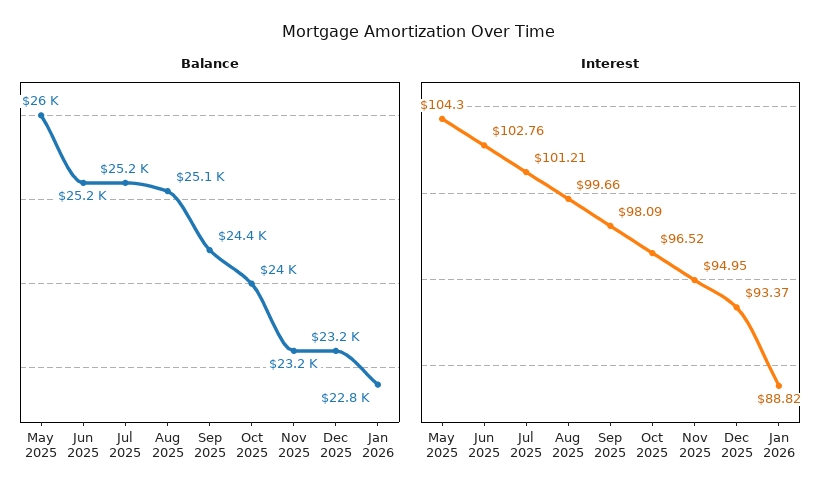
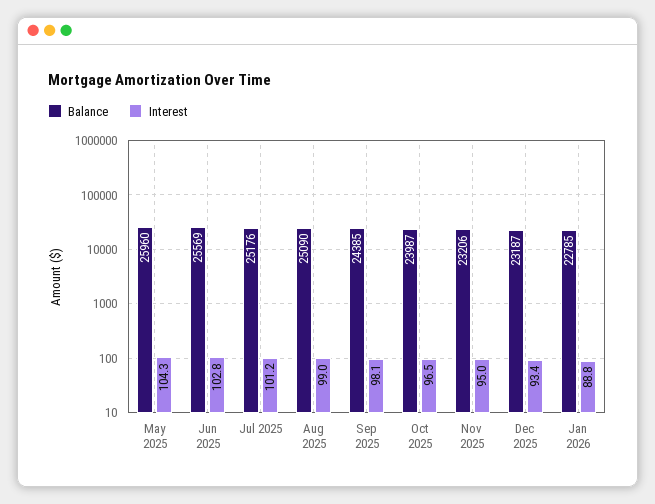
Balance, Jun 2025: 25200 -> 25569
Interest, Aug 2025: 99.66 -> 99

